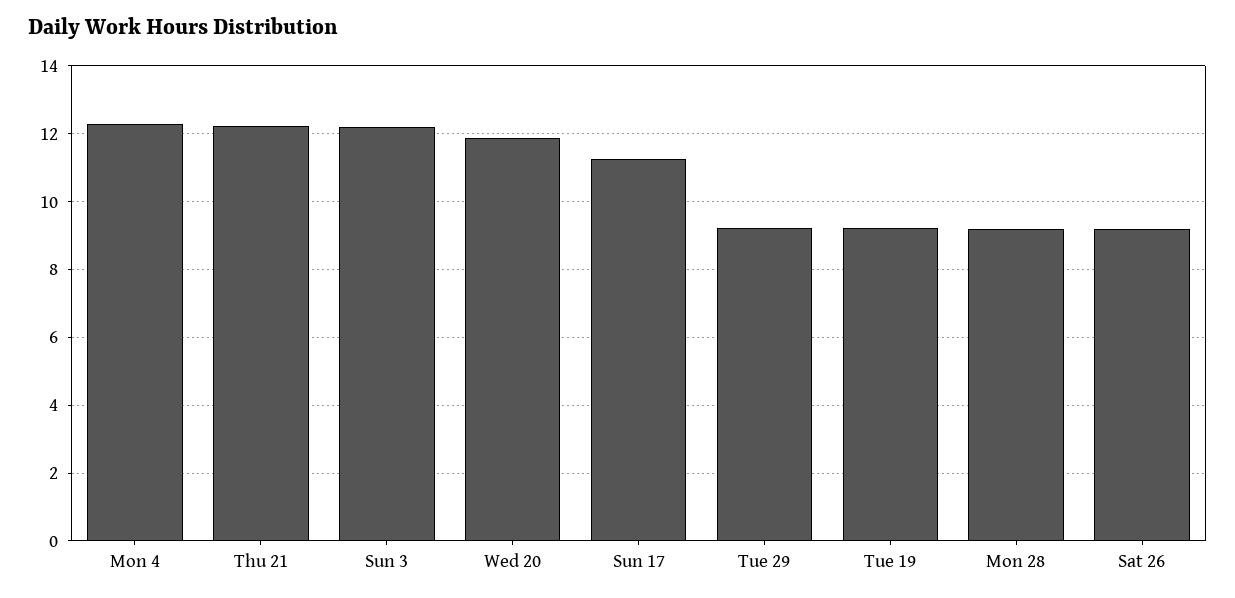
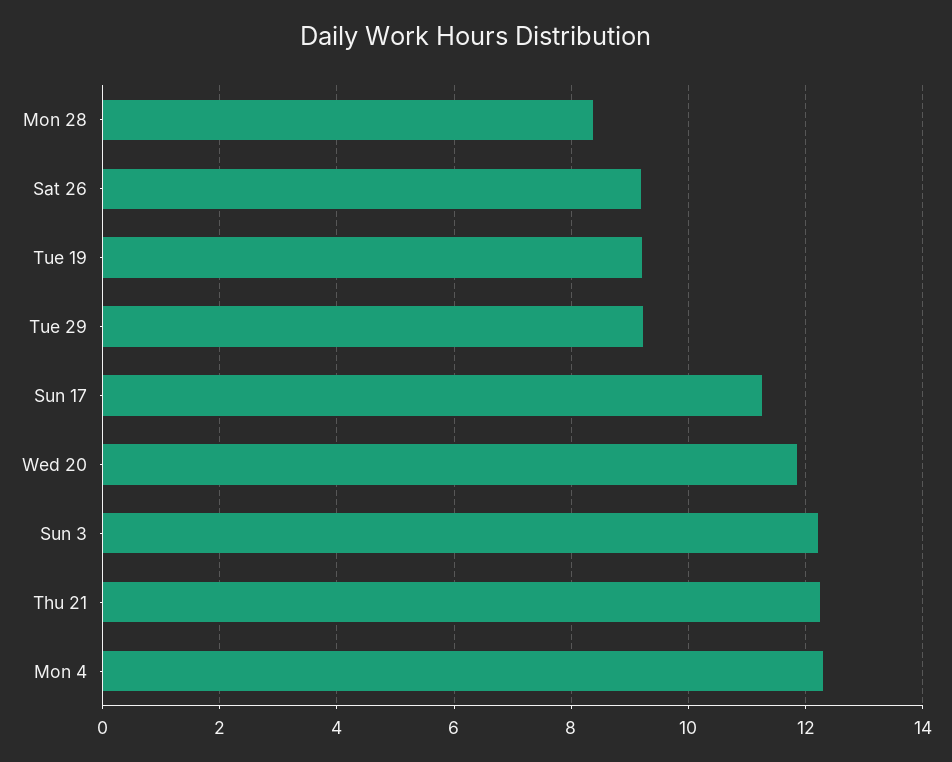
Mon 28: 9.2 -> 8.4

